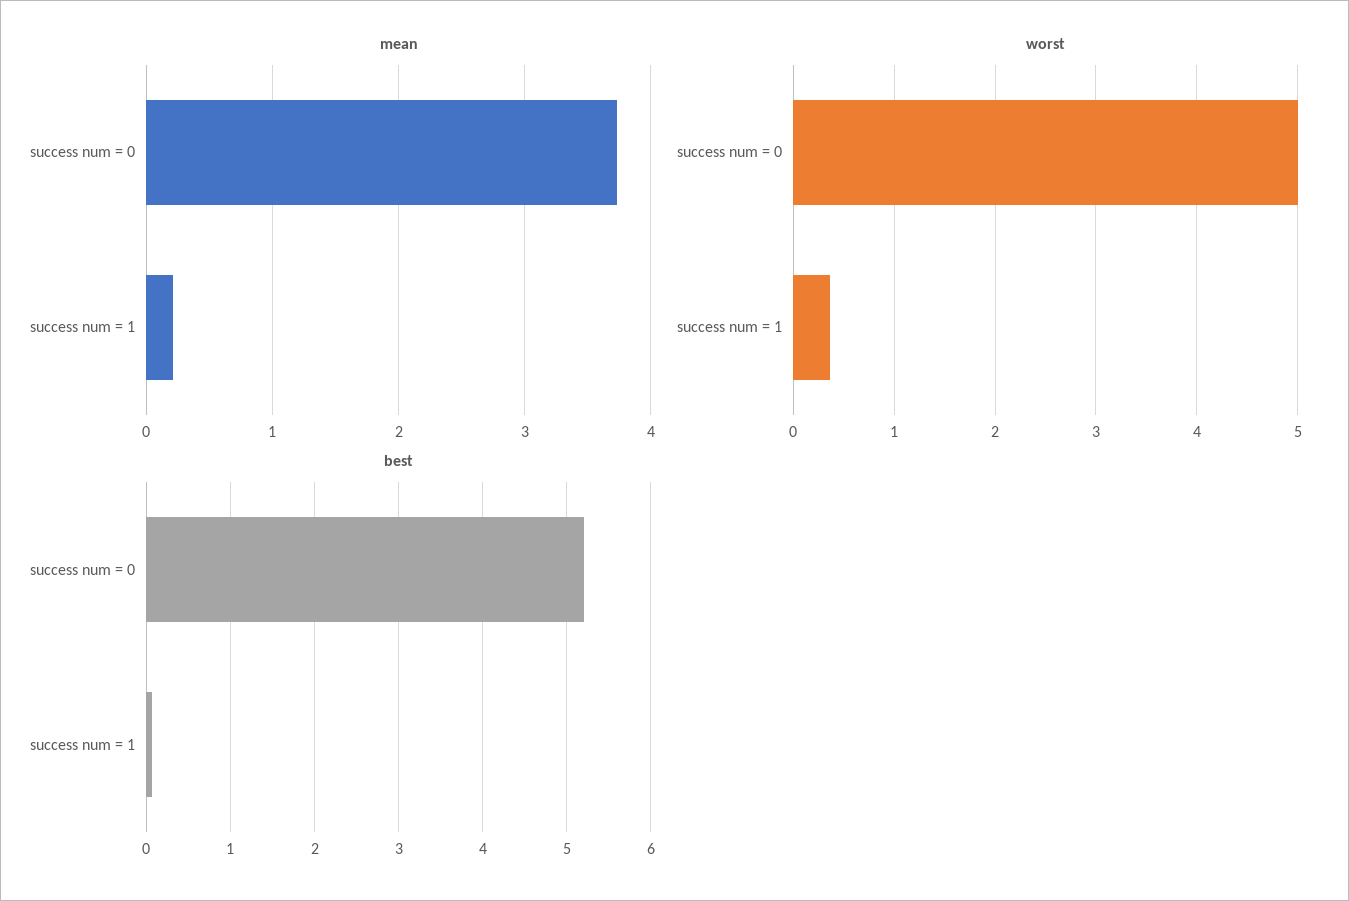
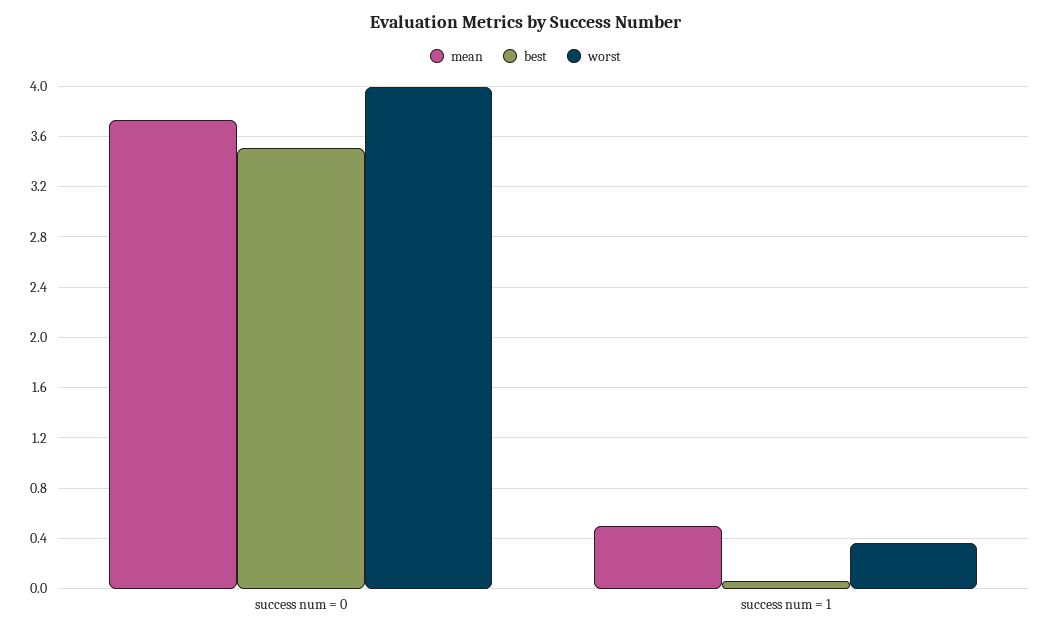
mean, success num = 1: 0.2 -> 0.5
worst, success num = 0: 5 -> 4
best, success num = 0: 5.2 -> 3.5

